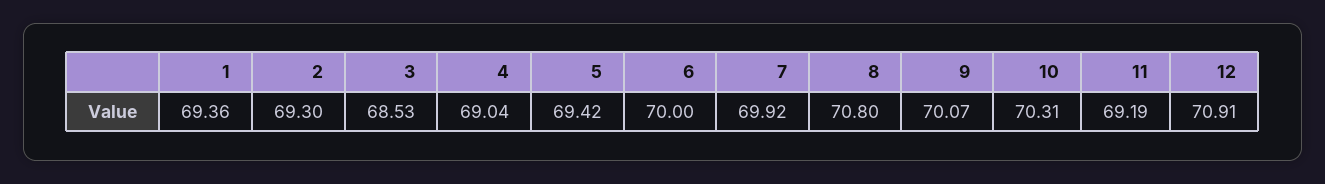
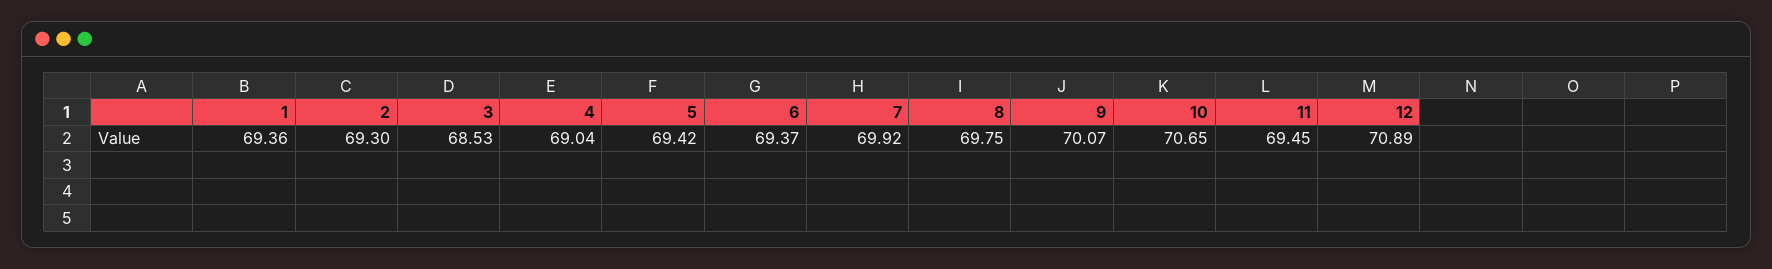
6: 70 -> 69.37
8: 70.8 -> 69.75
10: 70.31 -> 70.65
11: 69.19 -> 69.45
12: 70.91 -> 70.89

